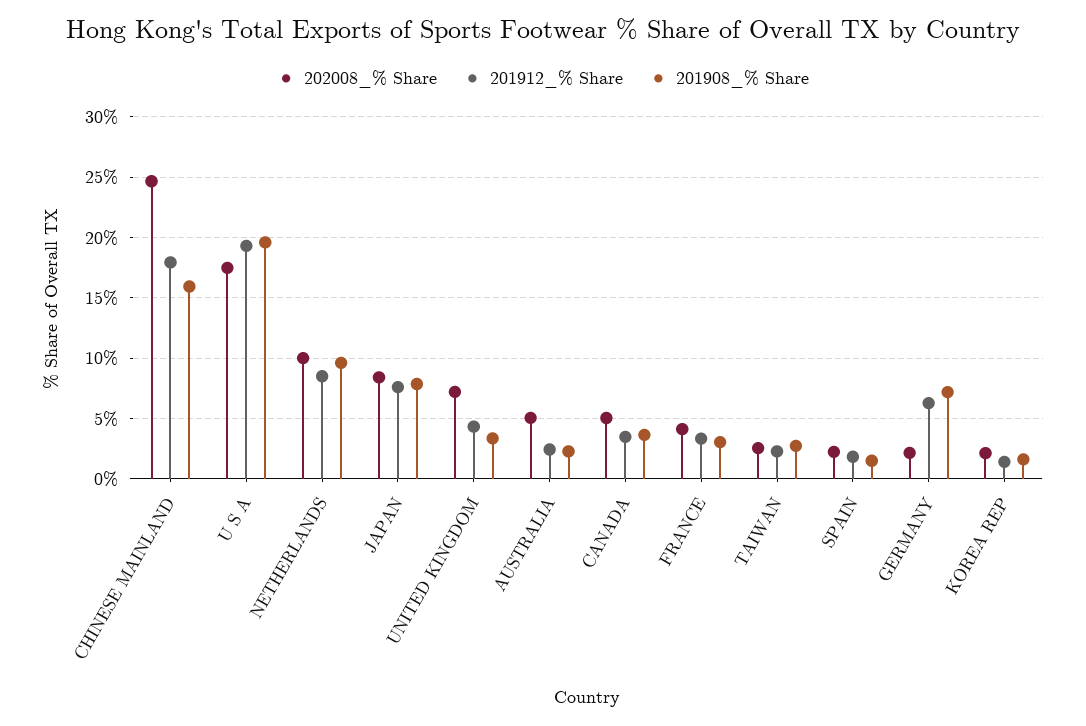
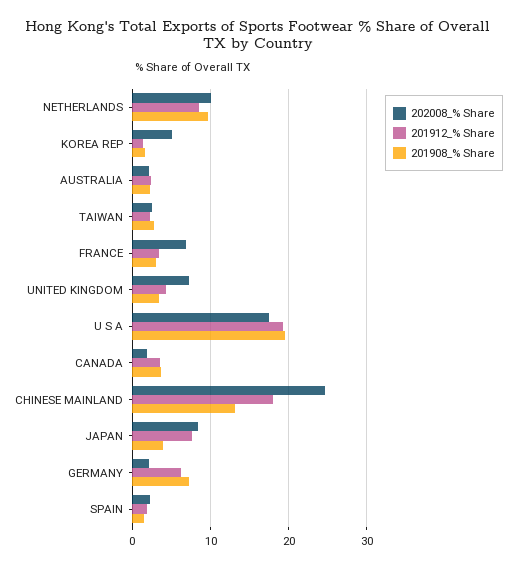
201908_% Share, CHINESE MAINLAND: 16 -> 13
201908_% Share, JAPAN: 8 -> 4
202008_% Share, AUSTRALIA: 5 -> 2
202008_% Share, CANADA: 5 -> 2
202008_% Share, FRANCE: 4 -> 7
202008_% Share, KOREA REP: 2 -> 5

